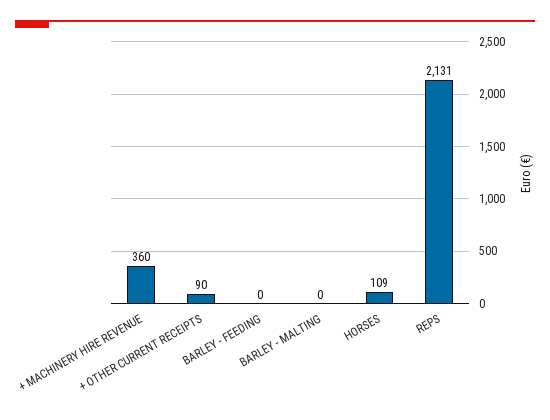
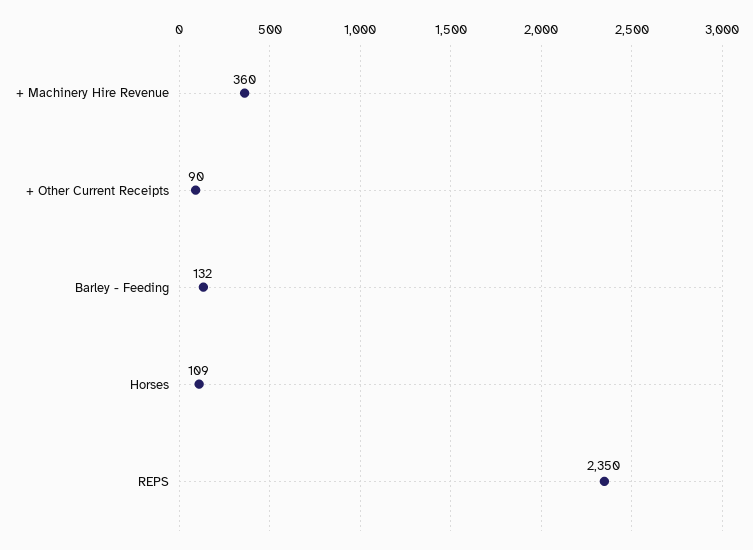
BARLEY - FEEDING: 0 -> 132
BARLEY - MALTING: 0 -> none
REPS: 2131 -> 2350

